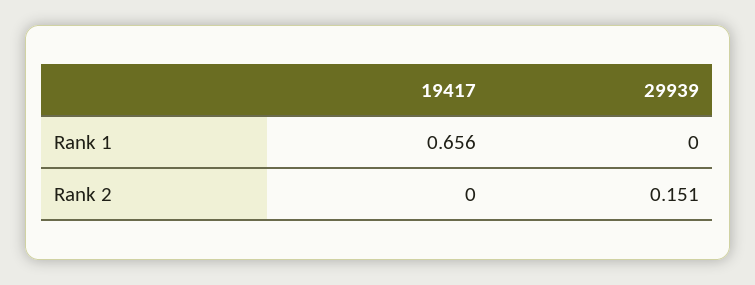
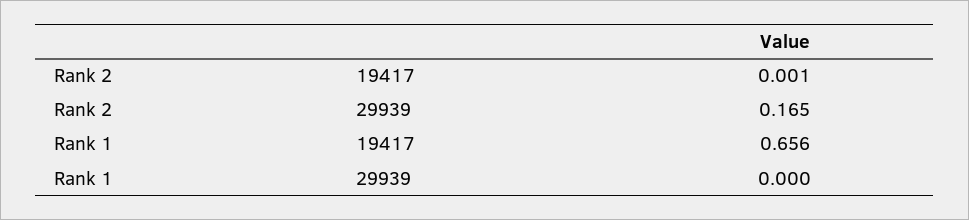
19417, Rank 2: 0 -> 0.001
29939, Rank 2: 0.151 -> 0.165

